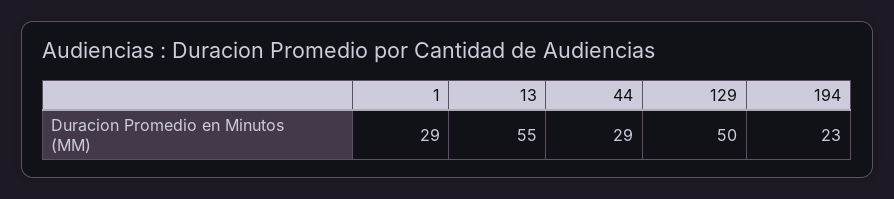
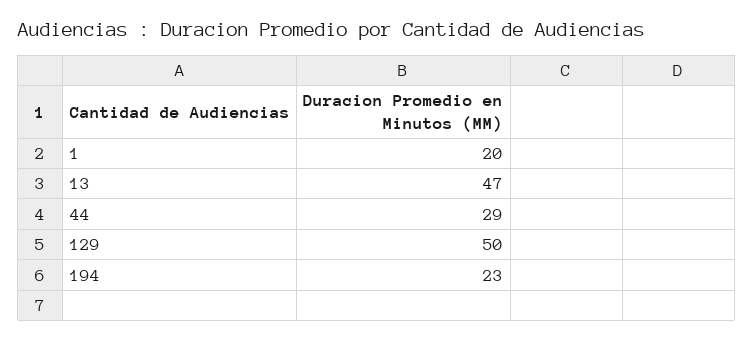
1: 29 -> 20
13: 55 -> 47

